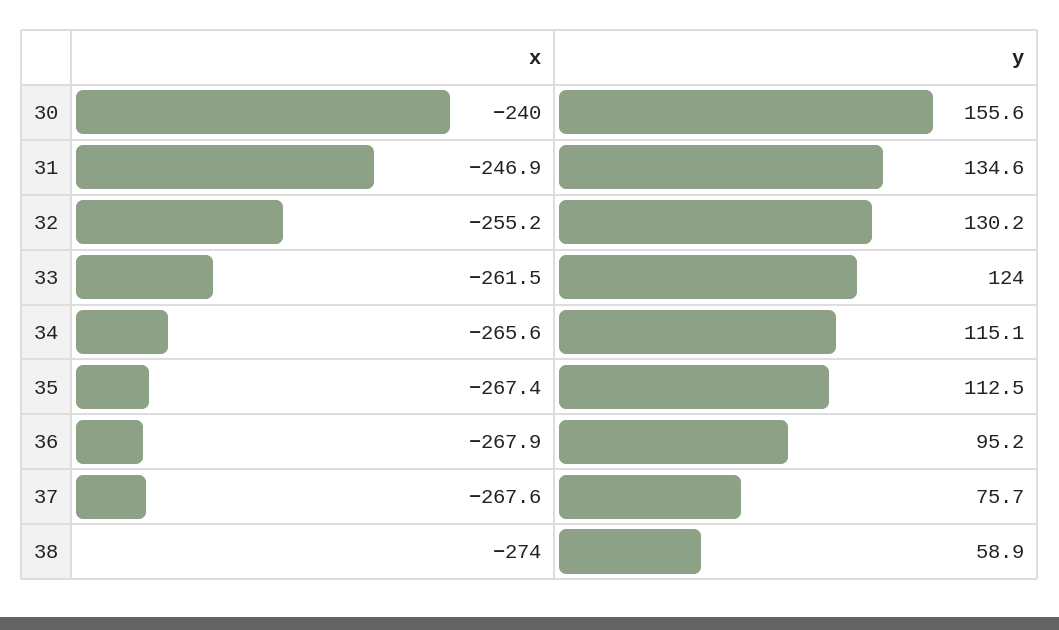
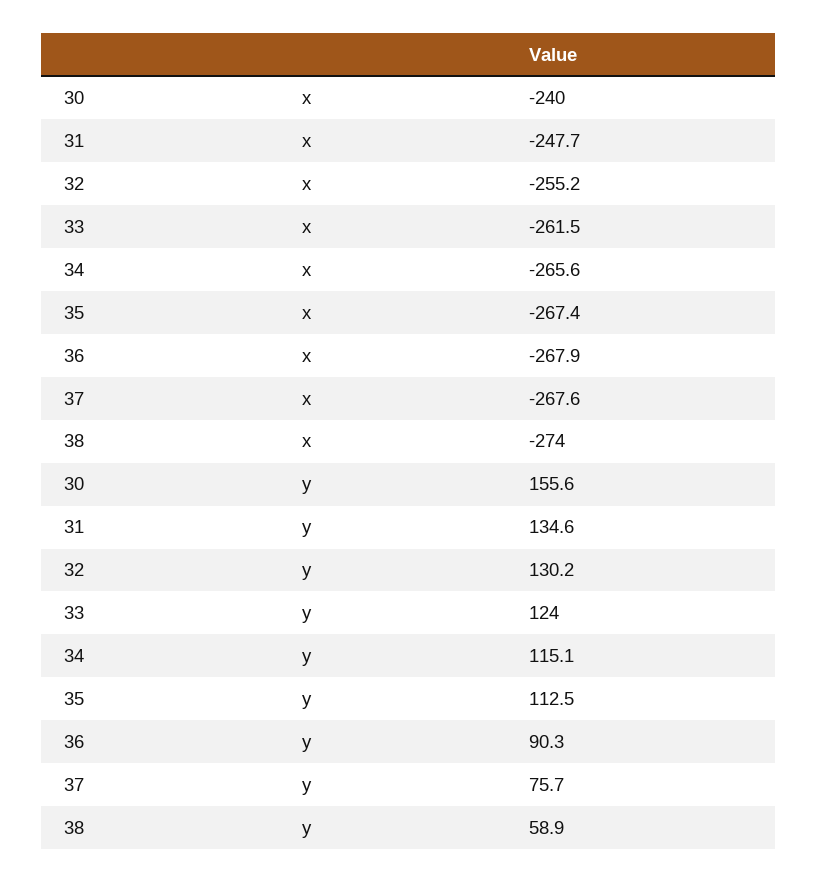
x, 31: -246.9 -> -247.7
y, 36: 95.2 -> 90.3

